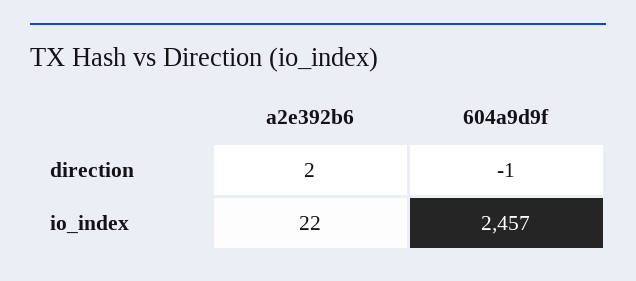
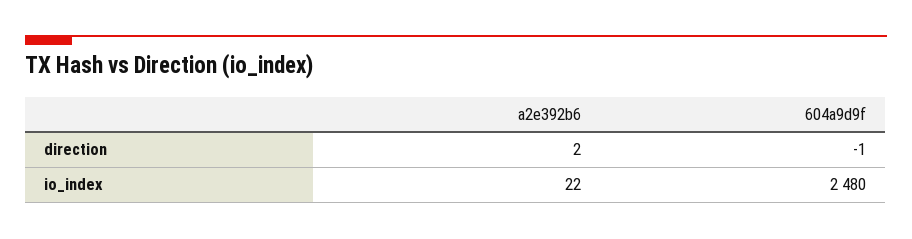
604a9d9f, io_index: 2457 -> 2480

